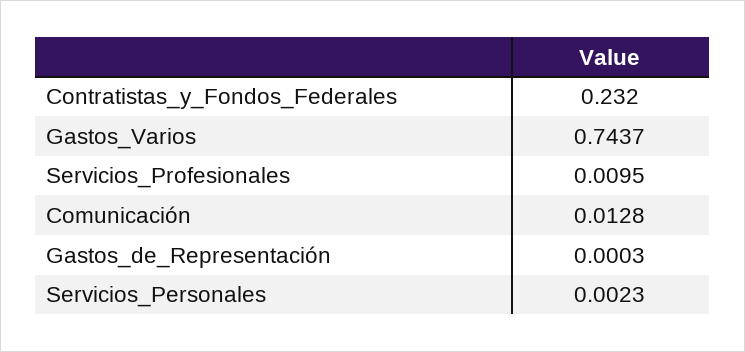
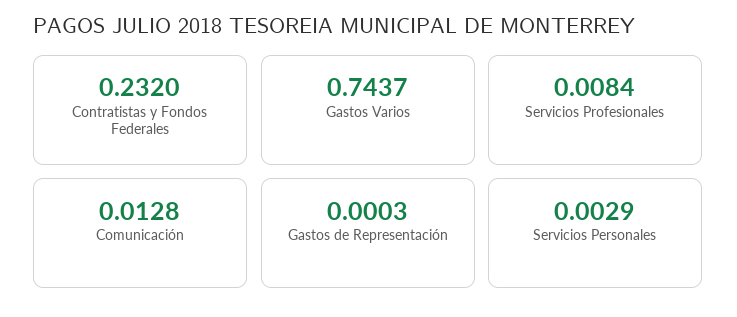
Servicios_Profesionales: 0.0095 -> 0.0084
Servicios_Personales: 0.0023 -> 0.0029

